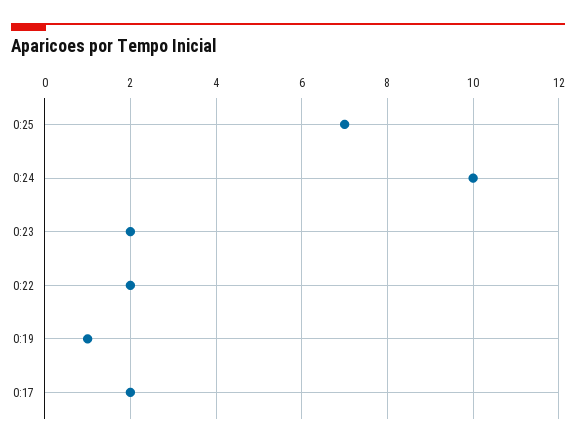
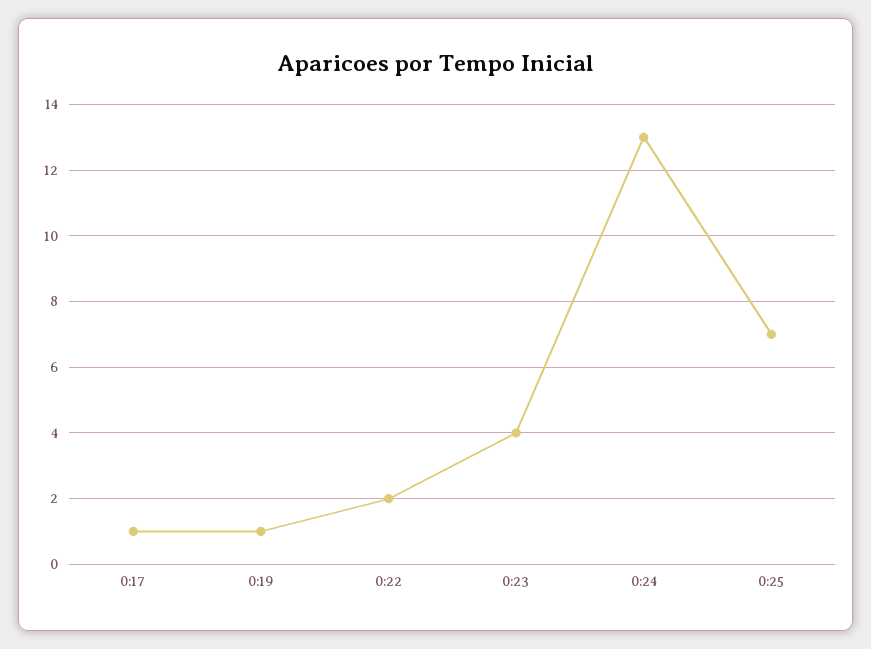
0:24: 10 -> 13
0:23: 2 -> 4
0:17: 2 -> 1

